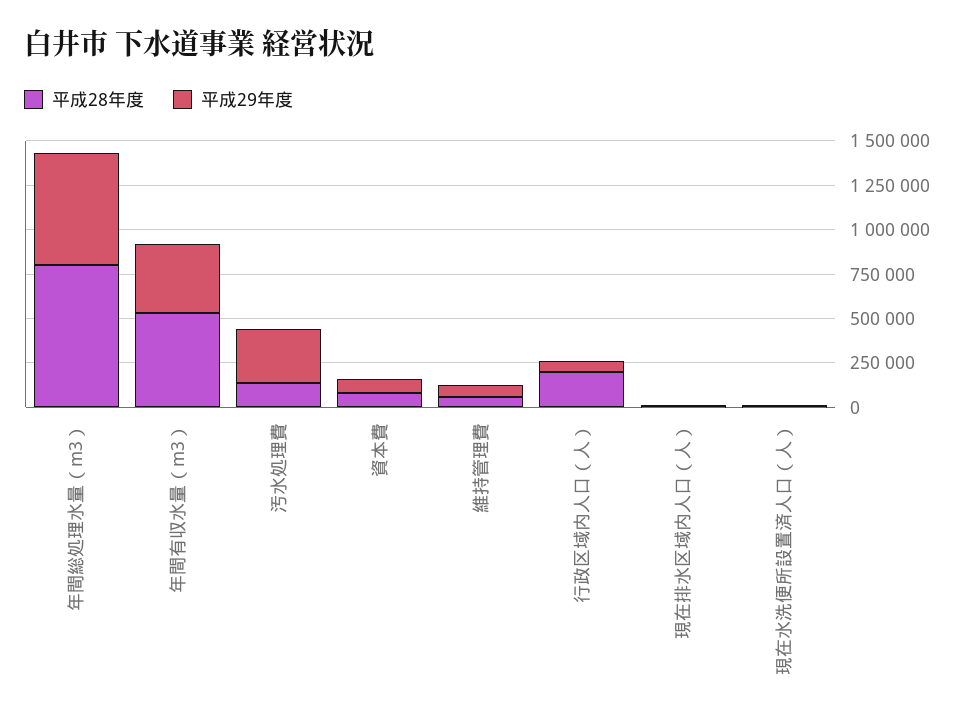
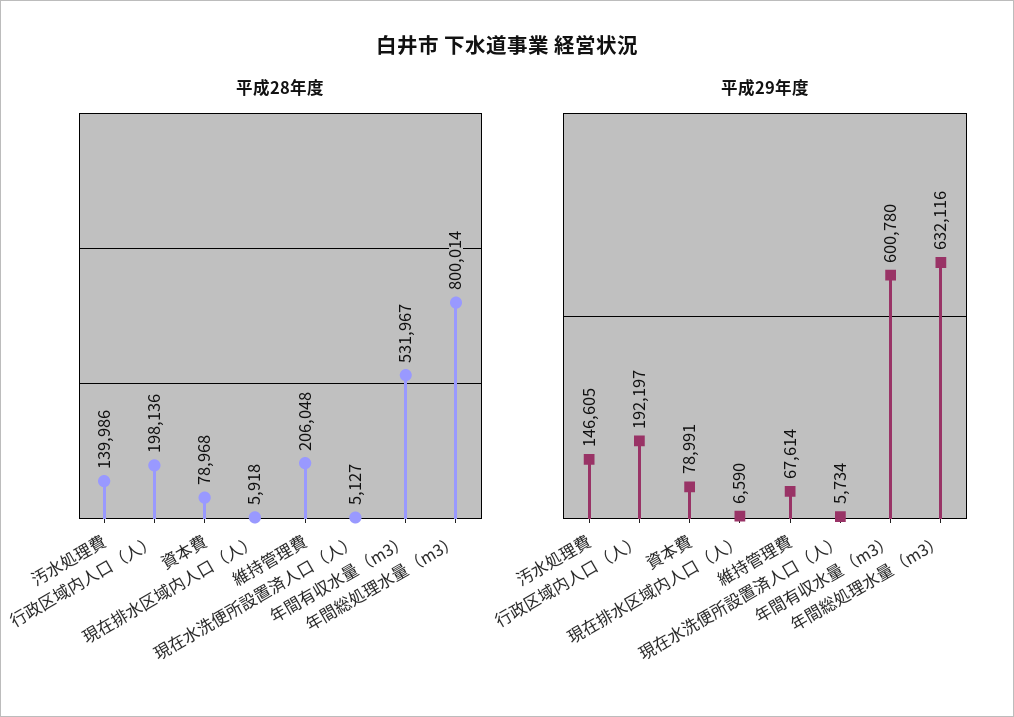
平成29年度, 年間有収水量（m3）: 400000 -> 600780
平成29年度, 汚水処理費: 300000 -> 146605
平成28年度, 維持管理費: 50000 -> 206048
平成29年度, 行政区域内人口（人）: 50000 -> 192197

